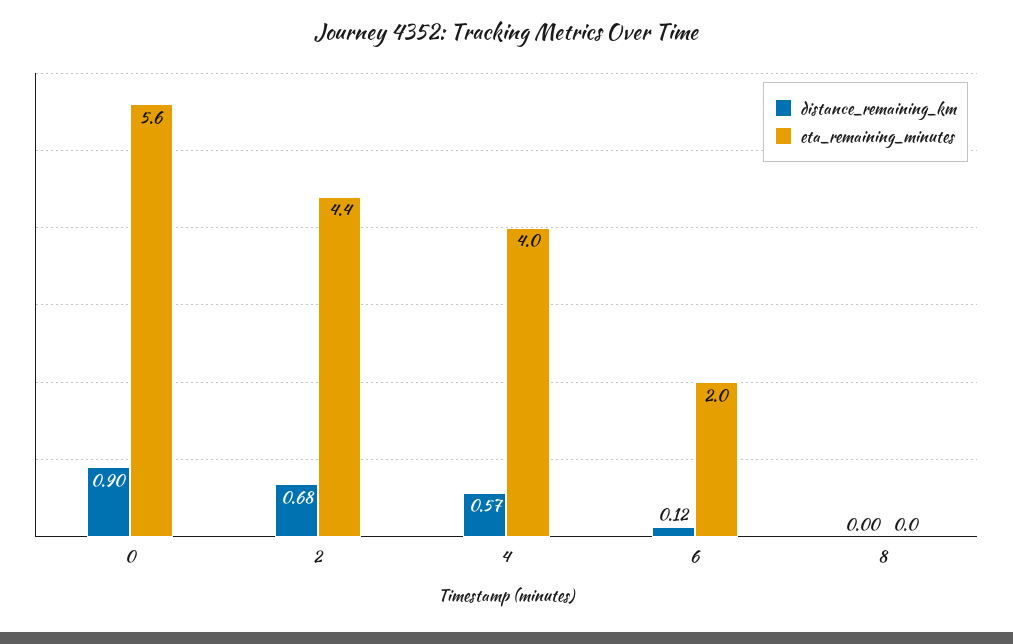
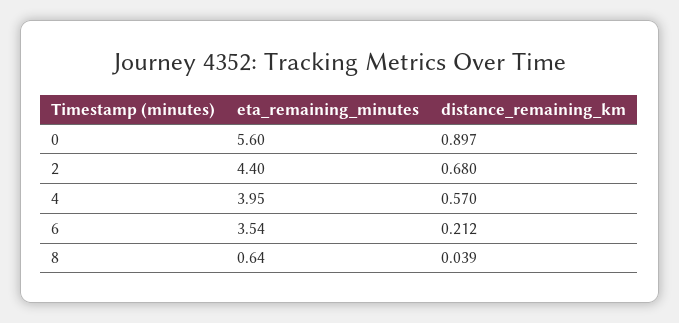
distance_remaining_km, 6: 0.12 -> 0.212
eta_remaining_minutes, 6: 2 -> 3.54
distance_remaining_km, 8: 0 -> 0.039
eta_remaining_minutes, 8: 0 -> 0.64

